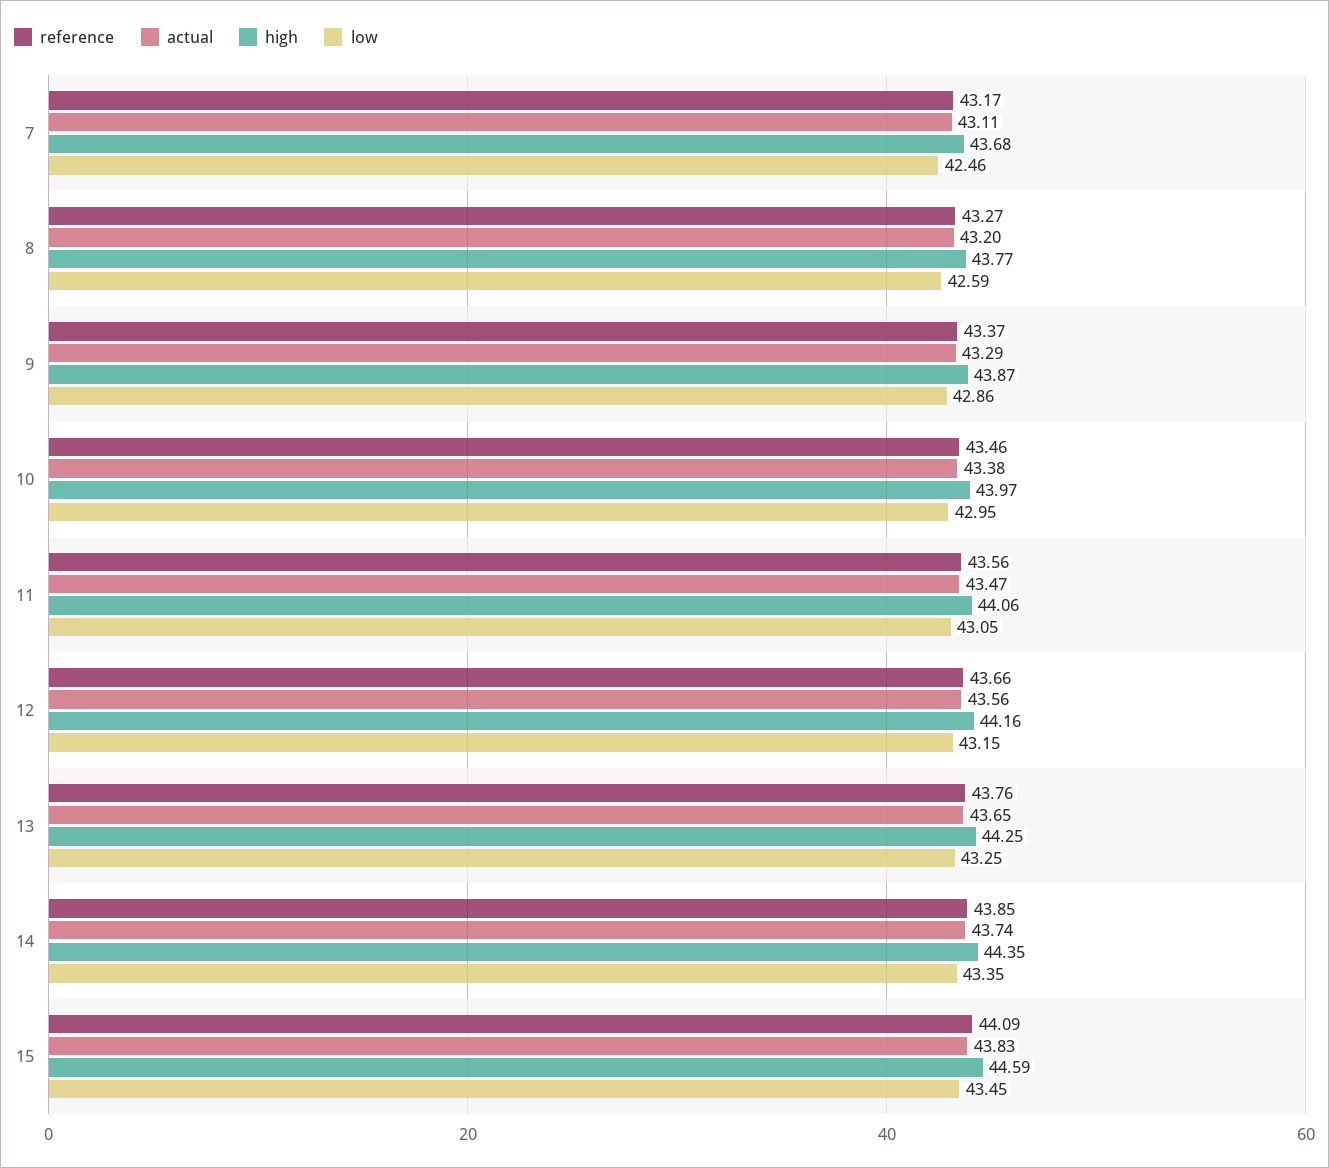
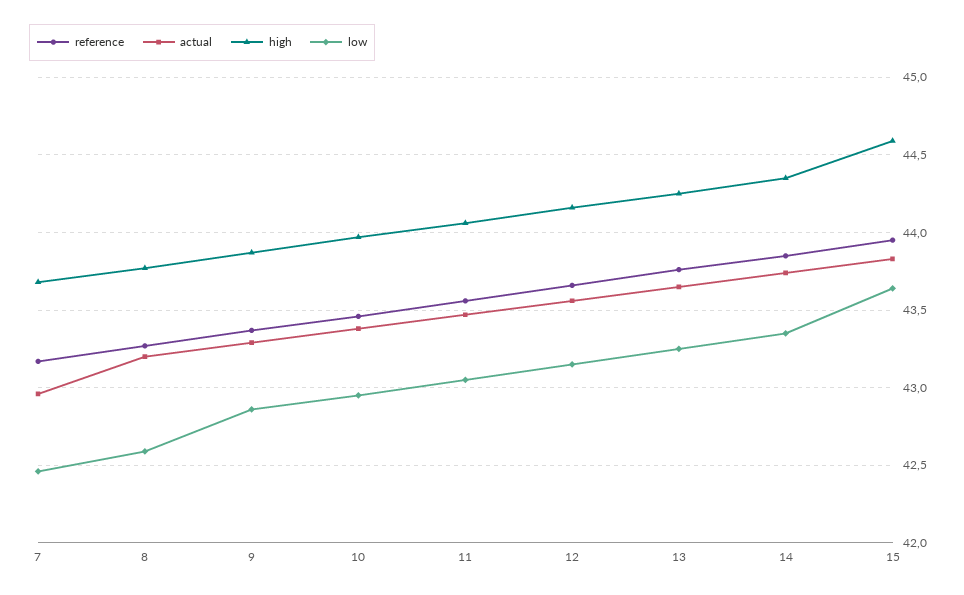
actual, 7: 43.11 -> 42.95
reference, 15: 44.09 -> 43.95
low, 15: 43.45 -> 43.65

